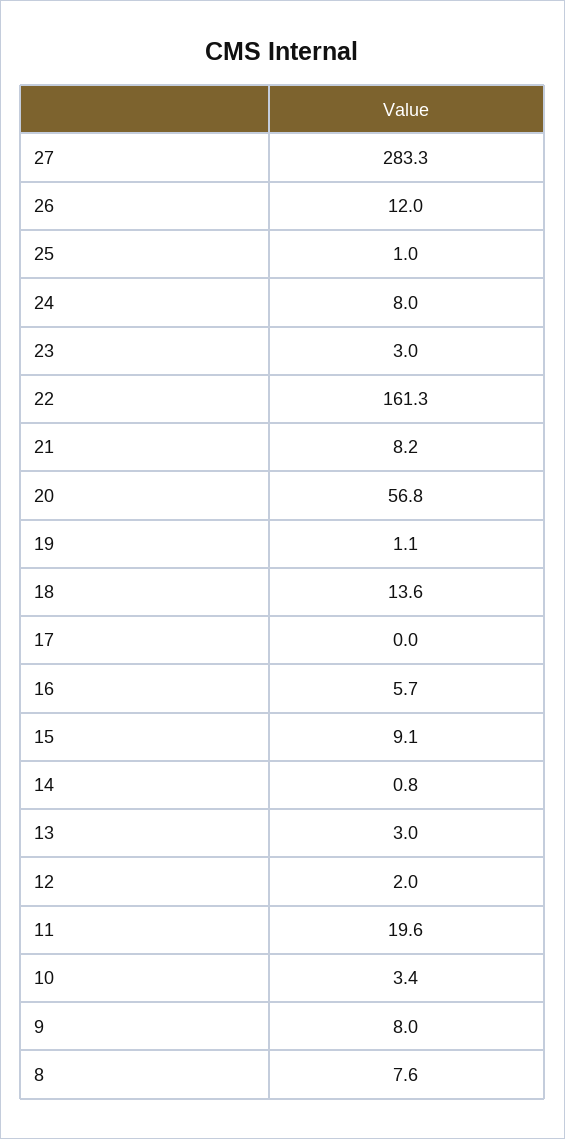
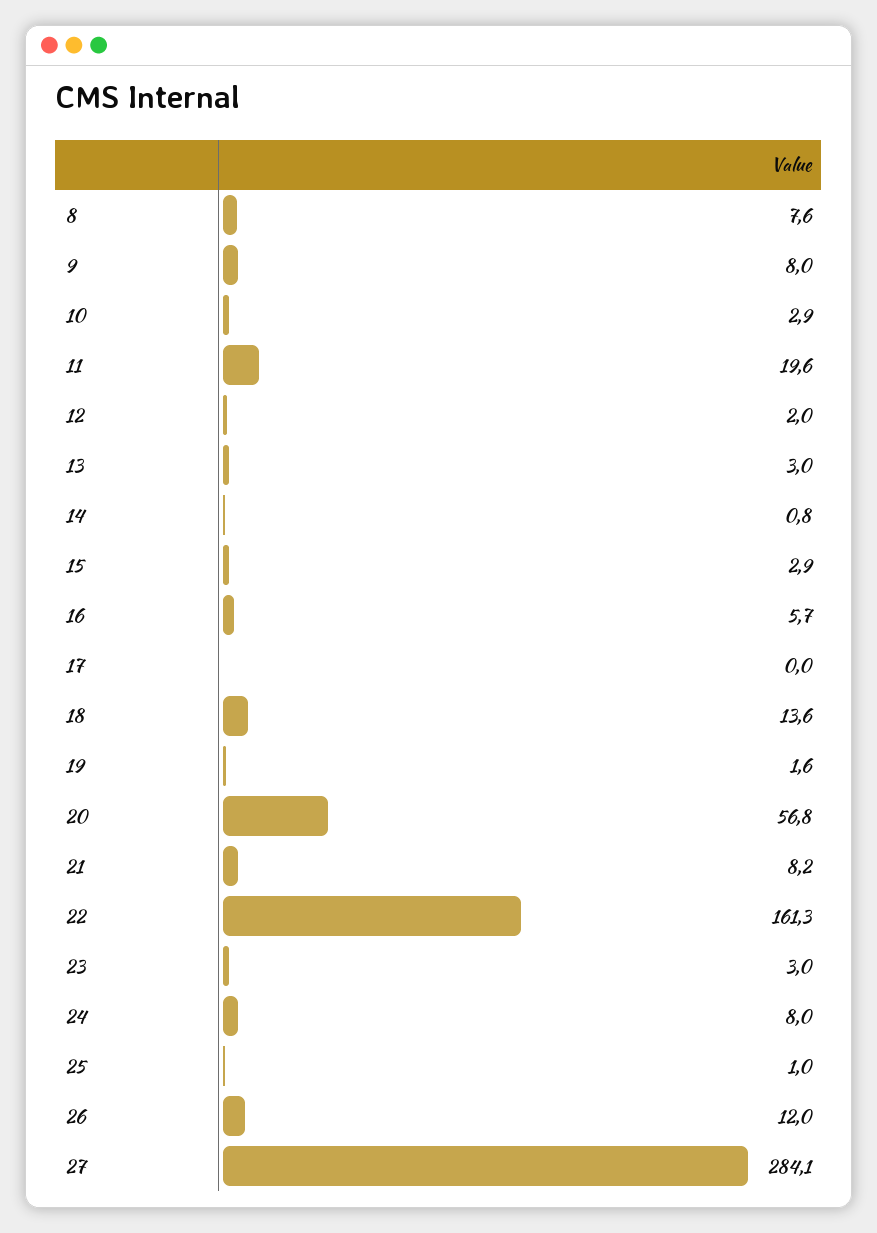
27: 283.3 -> 284.1
19: 1.1 -> 1.6
15: 9.1 -> 2.9
10: 3.4 -> 2.9

